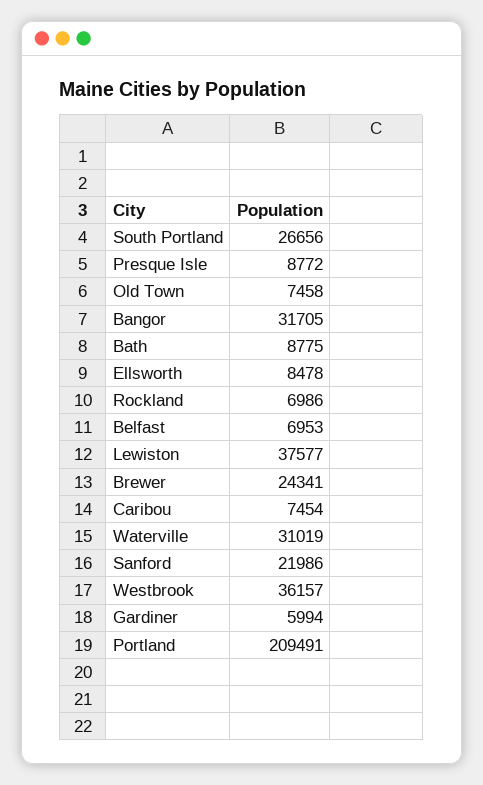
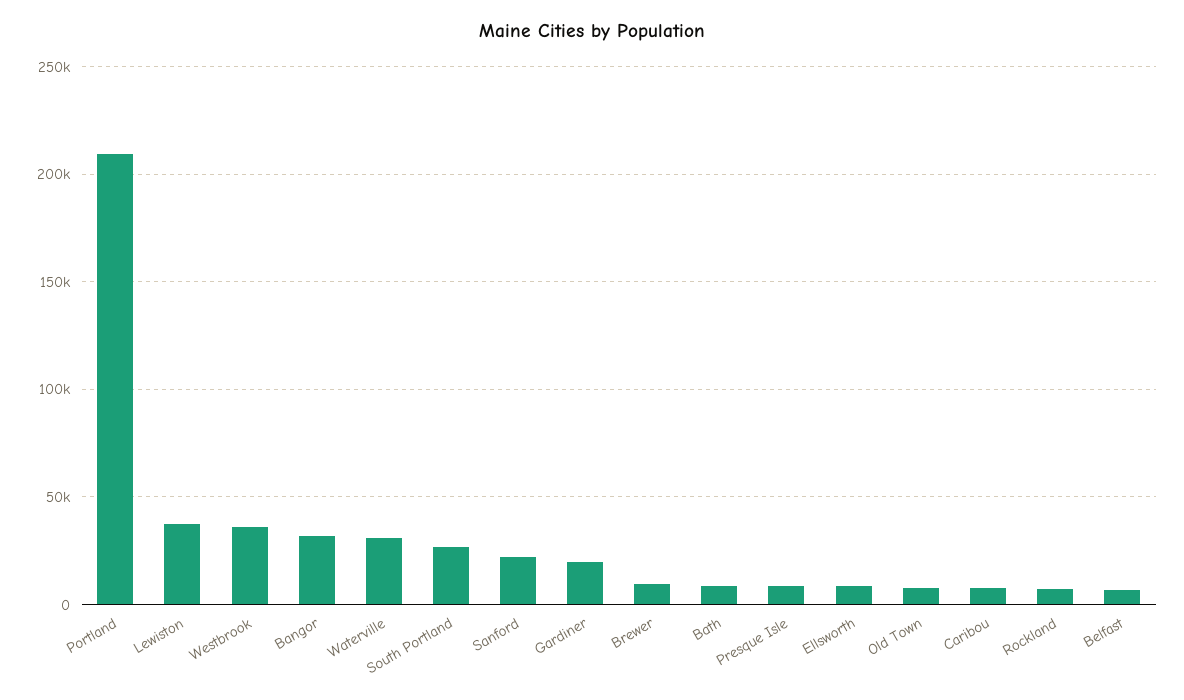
Brewer: 24341 -> 10000
Gardiner: 5994 -> 20000

